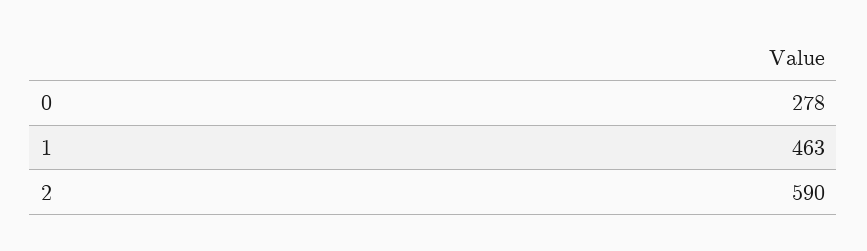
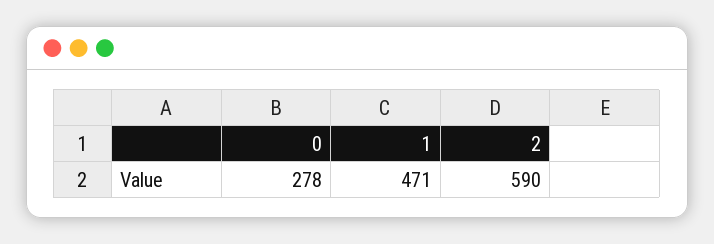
1: 463 -> 471

